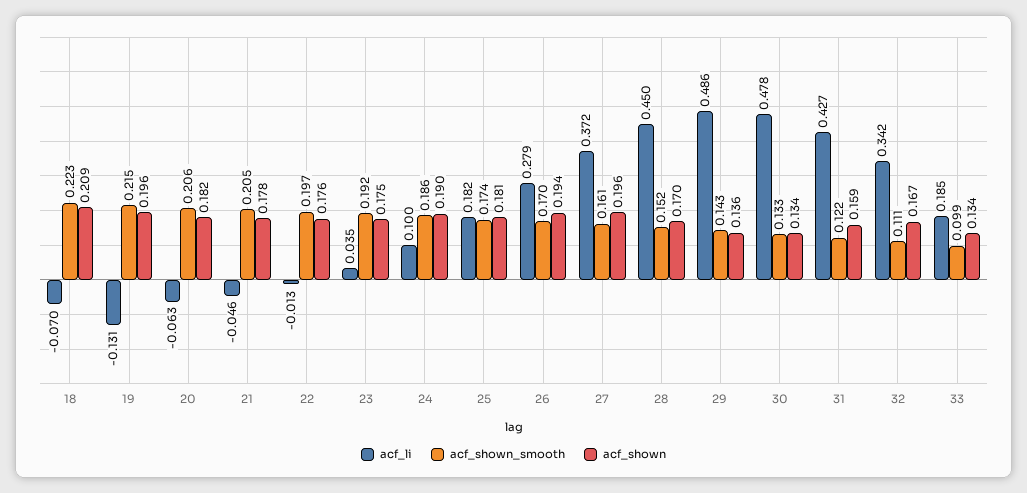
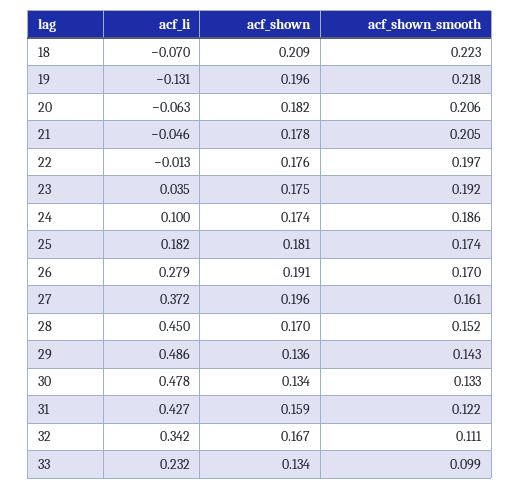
acf_shown_smooth, 19: 0.215 -> 0.218
acf_shown, 24: 0.19 -> 0.174
acf_shown, 26: 0.194 -> 0.191
acf_li, 33: 0.185 -> 0.232

